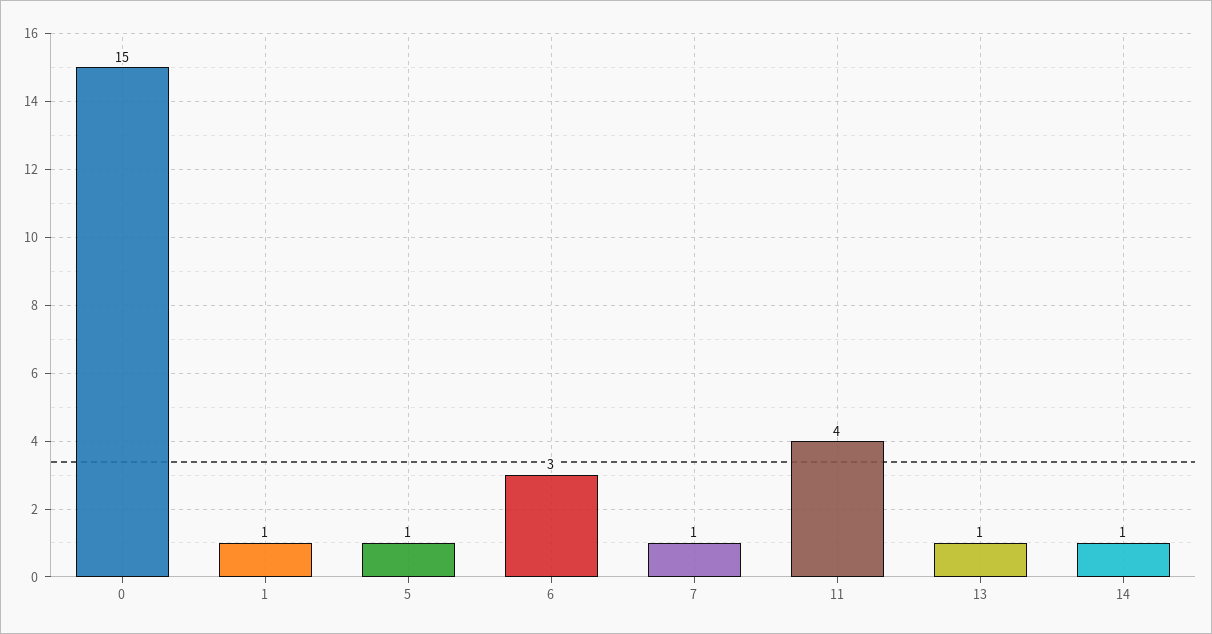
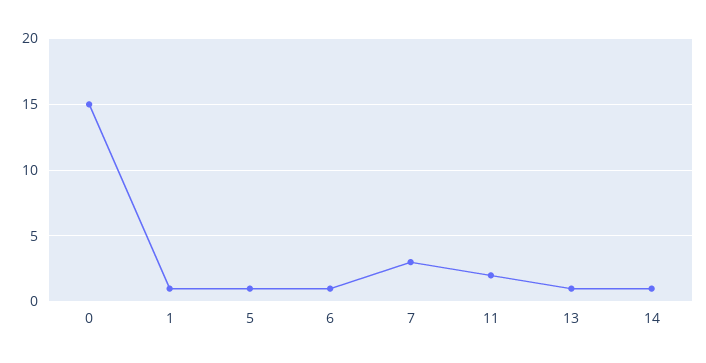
6: 3 -> 1
7: 1 -> 3
11: 4 -> 2

